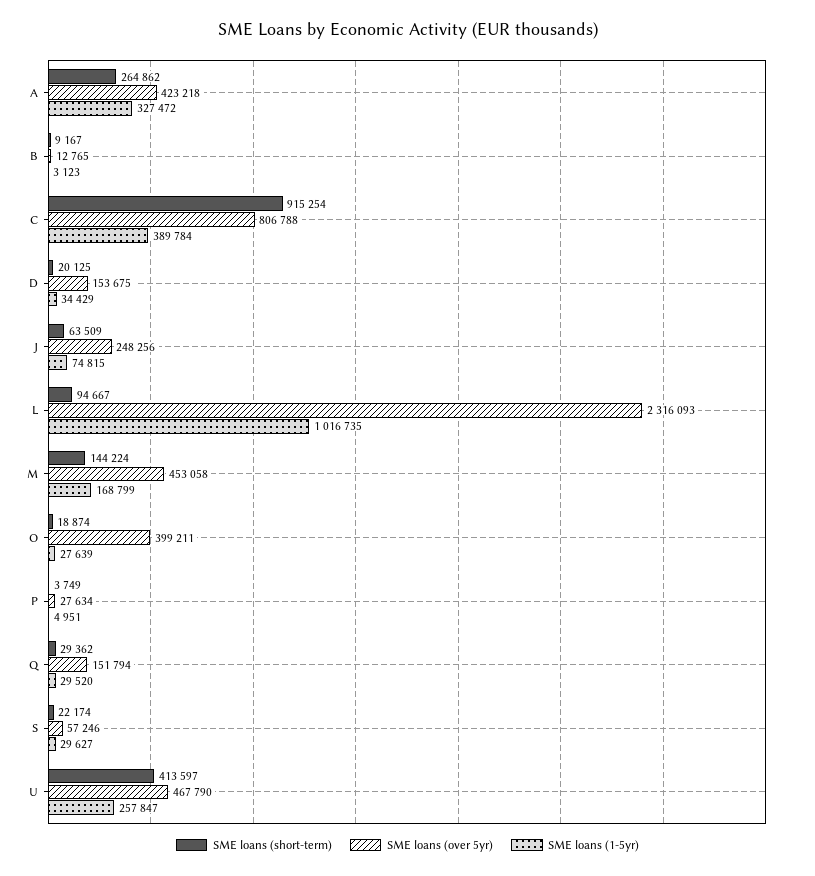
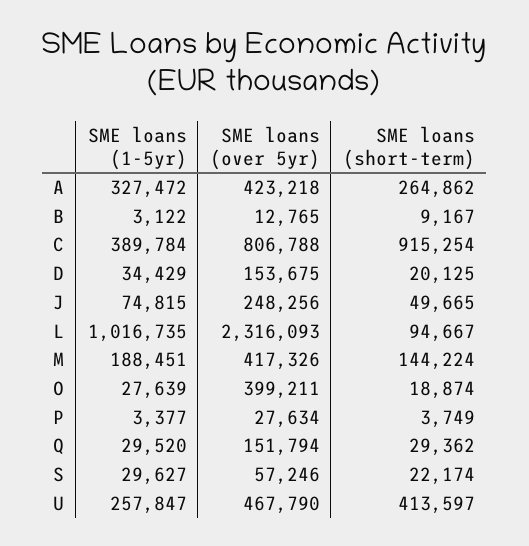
SME loans (1-5yr), B: 3123 -> 3122
SME loans (short-term), J: 63509 -> 49665
SME loans (over 5yr), M: 453058 -> 417326
SME loans (1-5yr), M: 168799 -> 188451
SME loans (1-5yr), P: 4951 -> 3377

